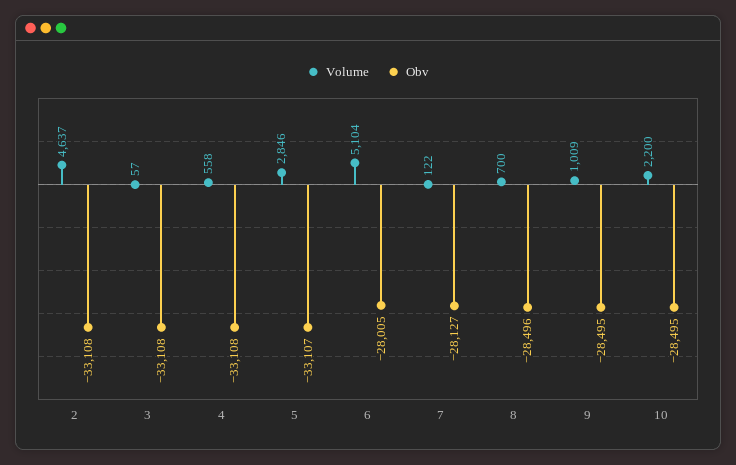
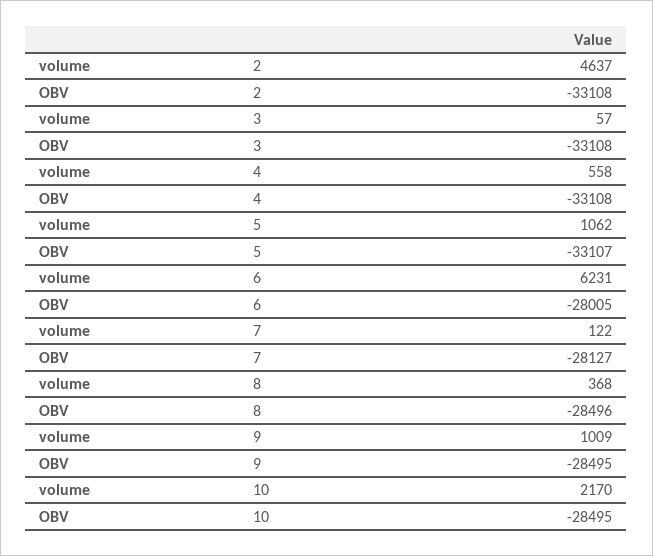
Volume, 5: 2846 -> 1062
Volume, 6: 5104 -> 6231
Volume, 8: 700 -> 368
Volume, 10: 2200 -> 2170

